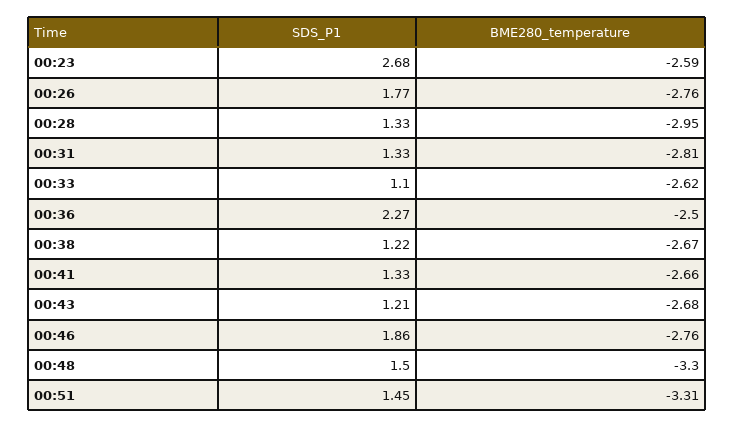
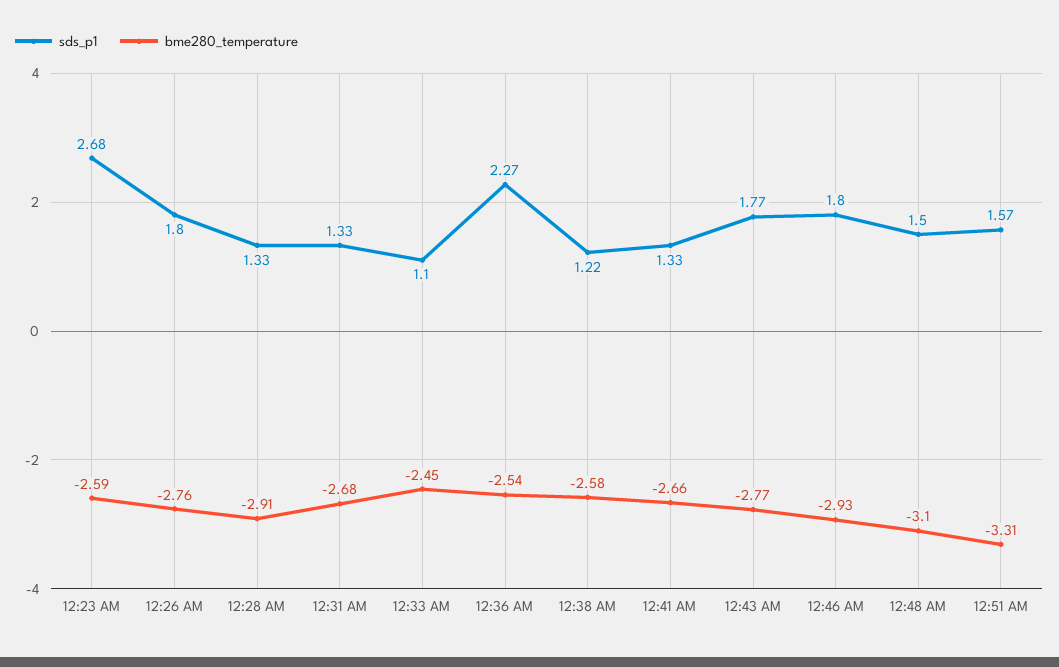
SDS_P1, 00:26: 1.77 -> 1.8
BME280_temperature, 00:28: -2.95 -> -2.91
BME280_temperature, 00:31: -2.81 -> -2.68
BME280_temperature, 00:33: -2.62 -> -2.45
BME280_temperature, 00:36: -2.5 -> -2.54
BME280_temperature, 00:38: -2.67 -> -2.58
SDS_P1, 00:43: 1.21 -> 1.77
BME280_temperature, 00:43: -2.68 -> -2.77
SDS_P1, 00:46: 1.86 -> 1.8
BME280_temperature, 00:46: -2.76 -> -2.93
BME280_temperature, 00:48: -3.3 -> -3.1
SDS_P1, 00:51: 1.45 -> 1.57

